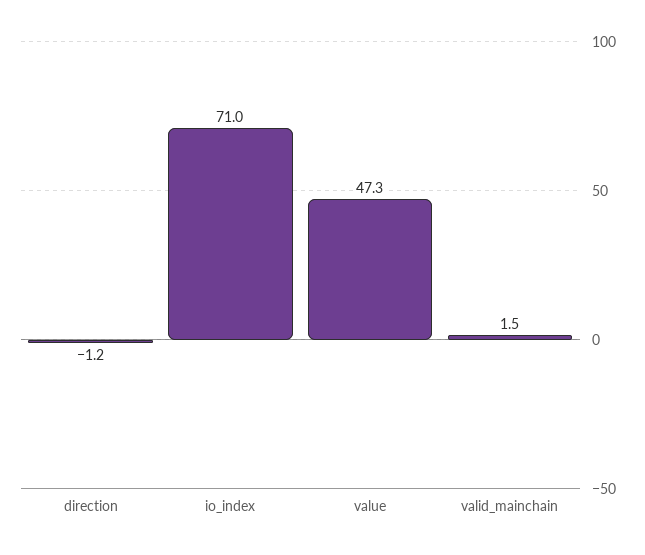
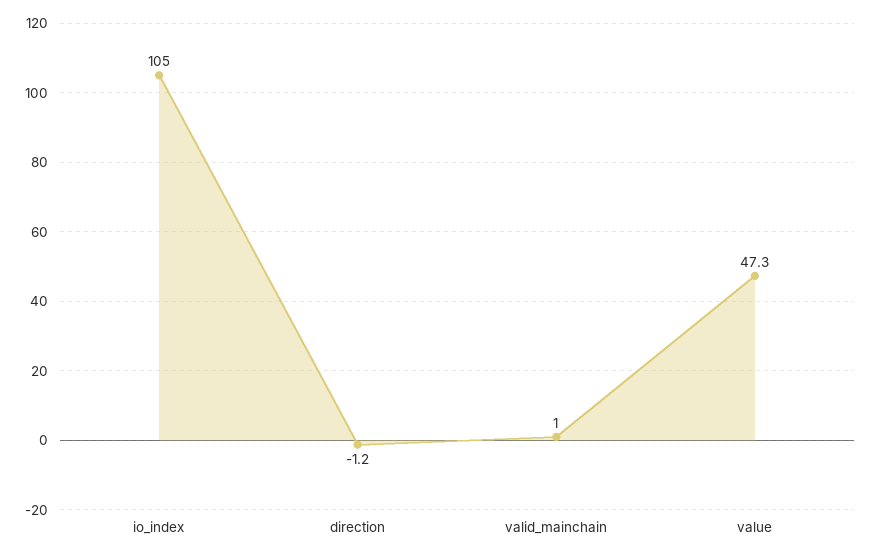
io_index: 71 -> 105
valid_mainchain: 1.5 -> 1

